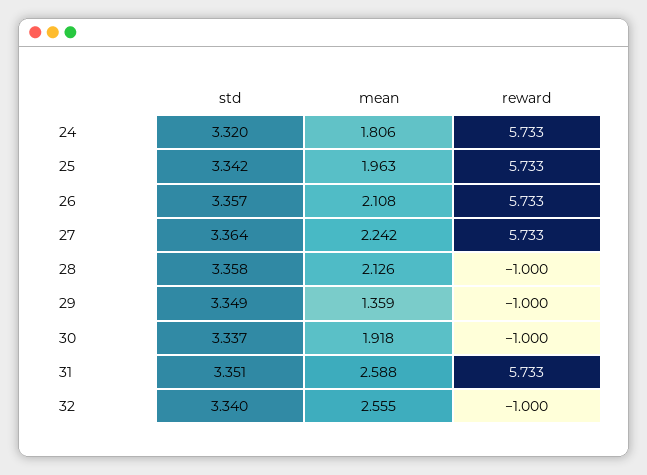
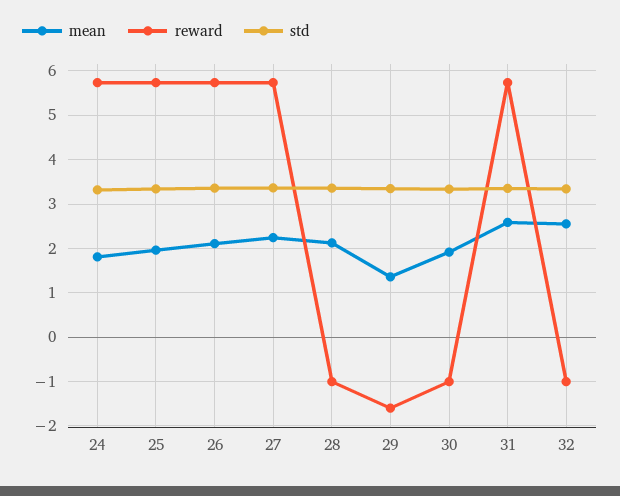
reward, 29: -1 -> -1.6

